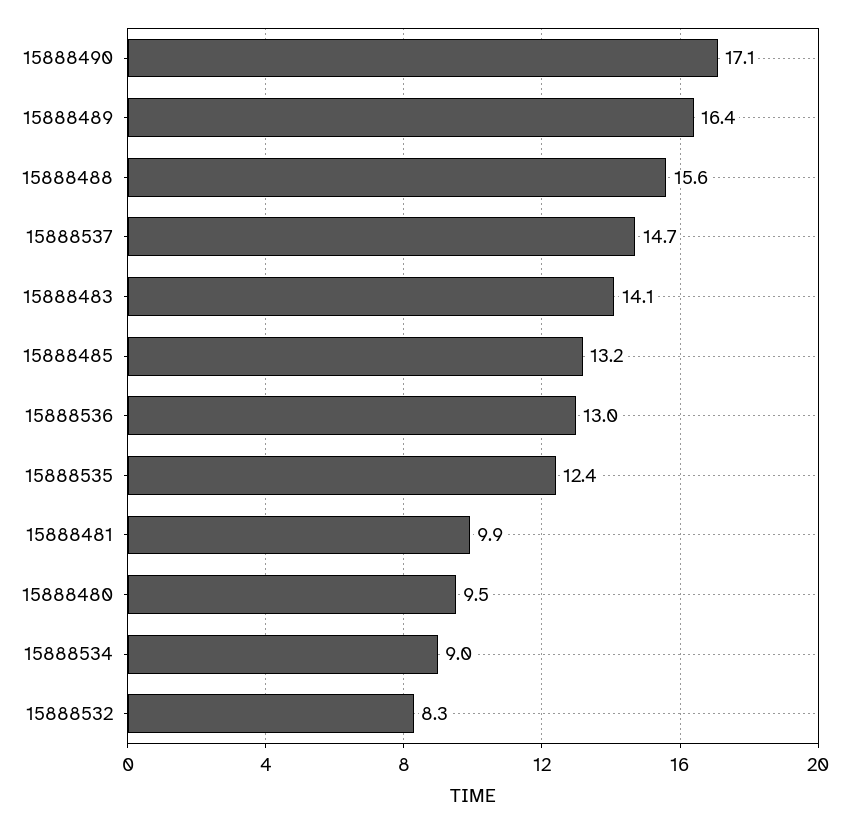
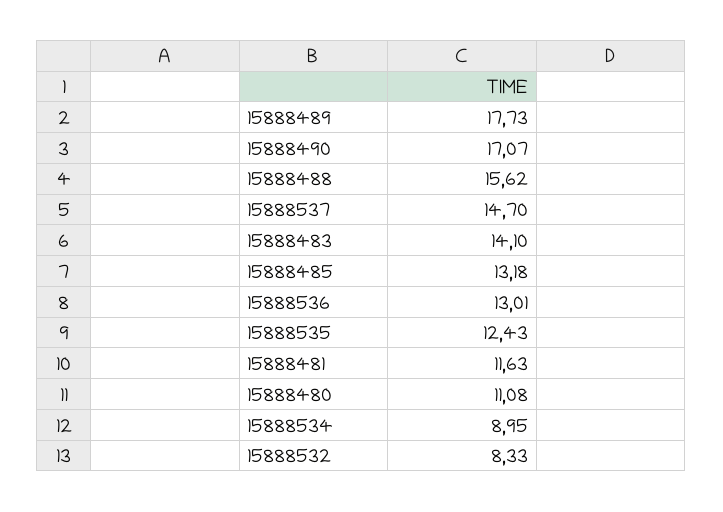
15888489: 16.4 -> 17.73
15888481: 9.9 -> 11.63
15888480: 9.5 -> 11.08

